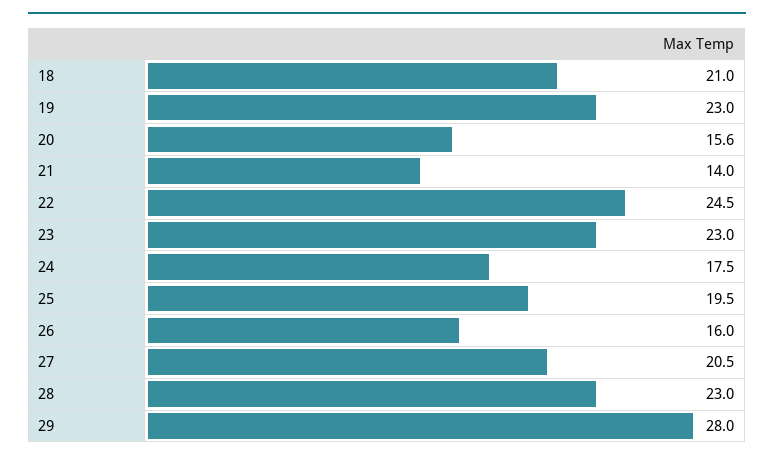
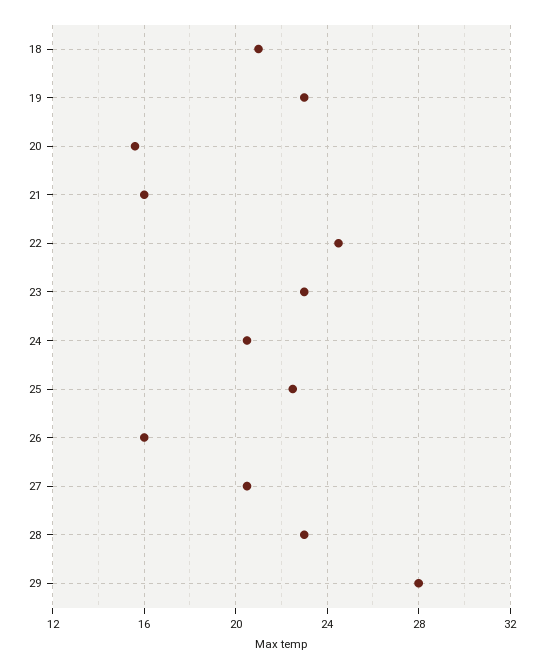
21: 14 -> 16
24: 17.5 -> 20.5
25: 19.5 -> 22.5

